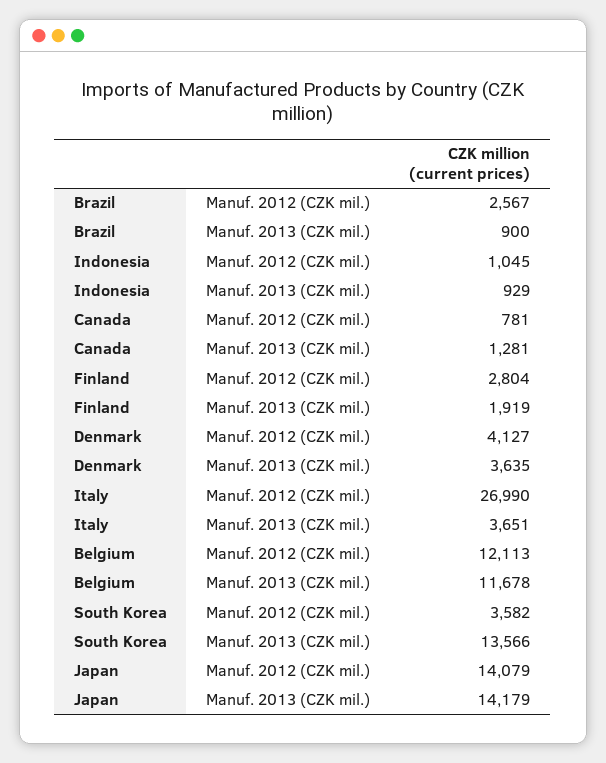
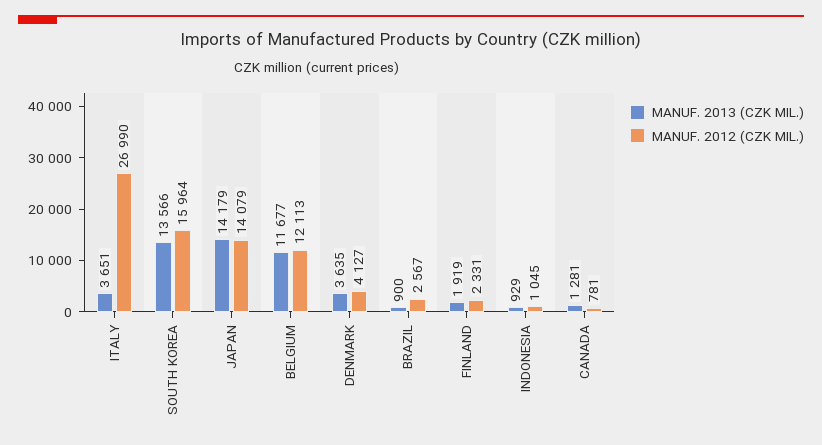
Manuf. 2012 (CZK mil.), Finland: 2804 -> 2331
Manuf. 2013 (CZK mil.), Belgium: 11678 -> 11677
Manuf. 2012 (CZK mil.), South Korea: 3582 -> 15964

